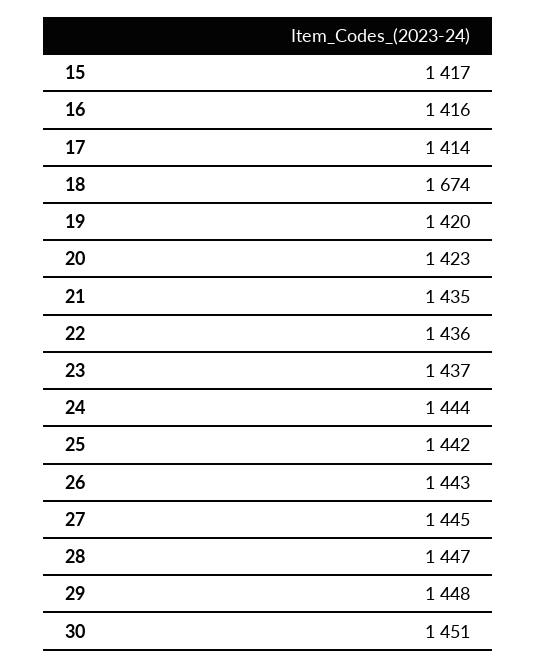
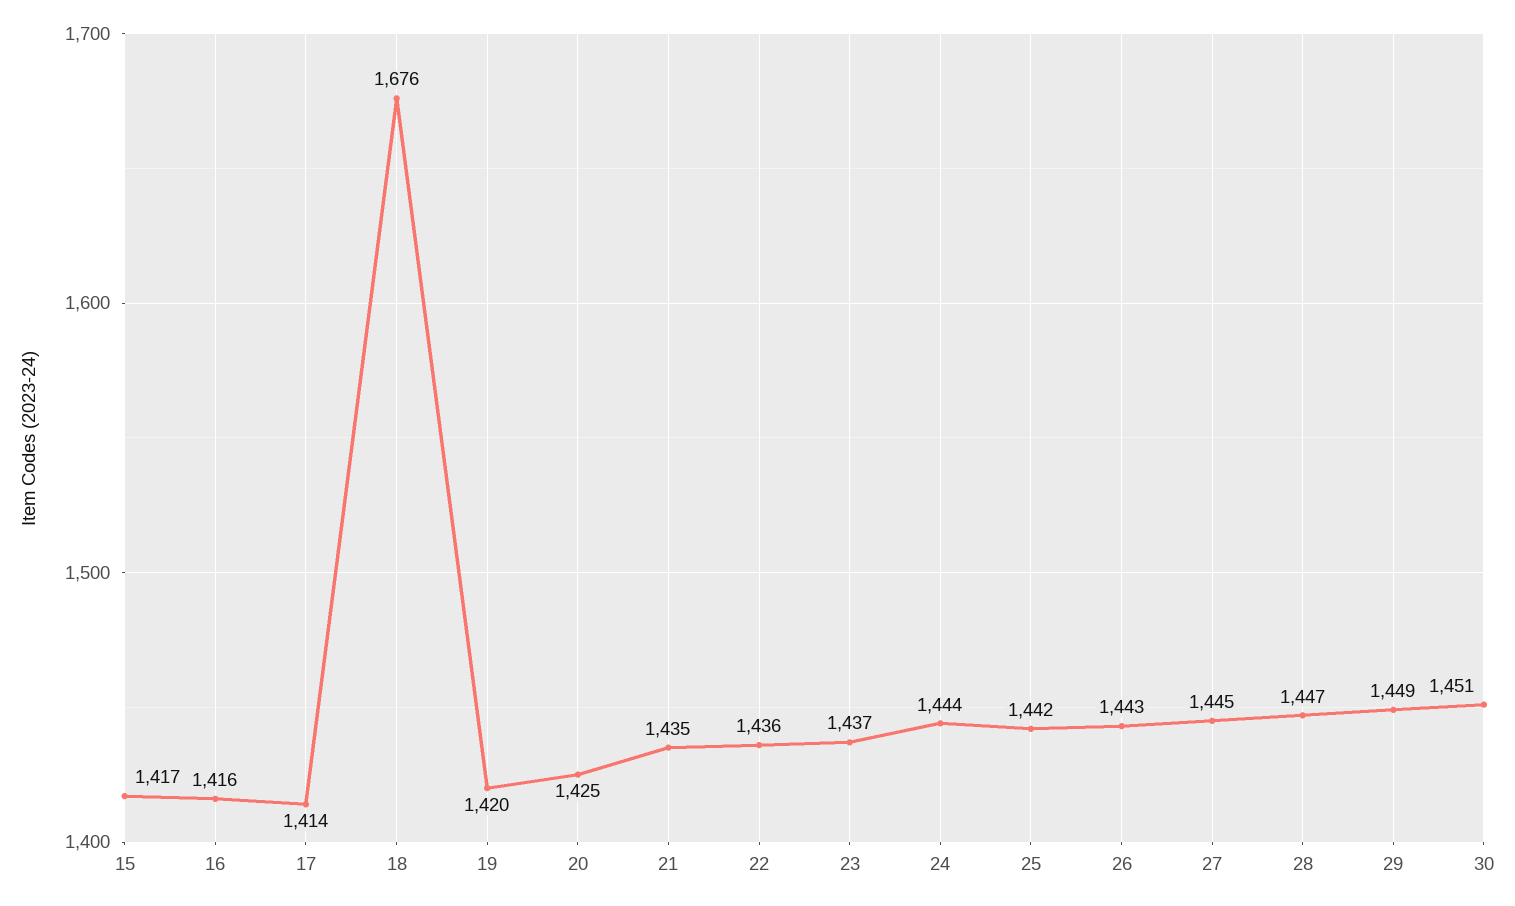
18: 1674 -> 1676
20: 1423 -> 1425
29: 1448 -> 1449

